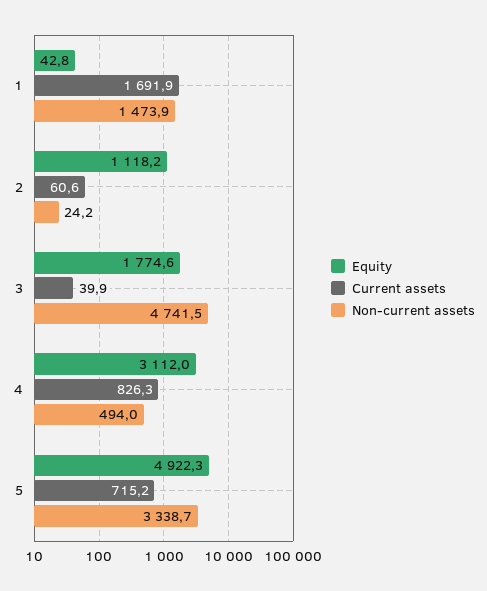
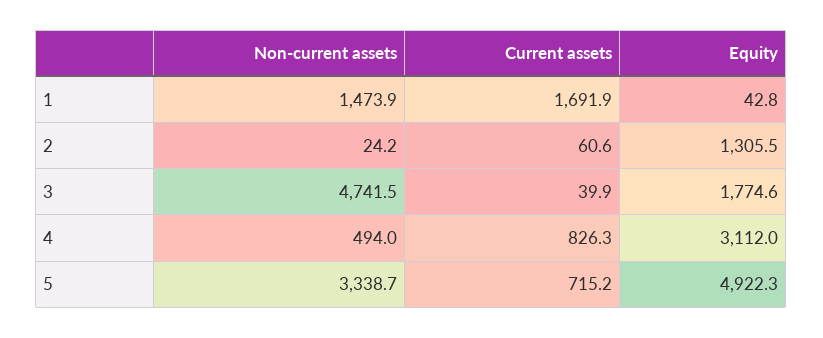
Equity, 2: 1118.2 -> 1305.5

